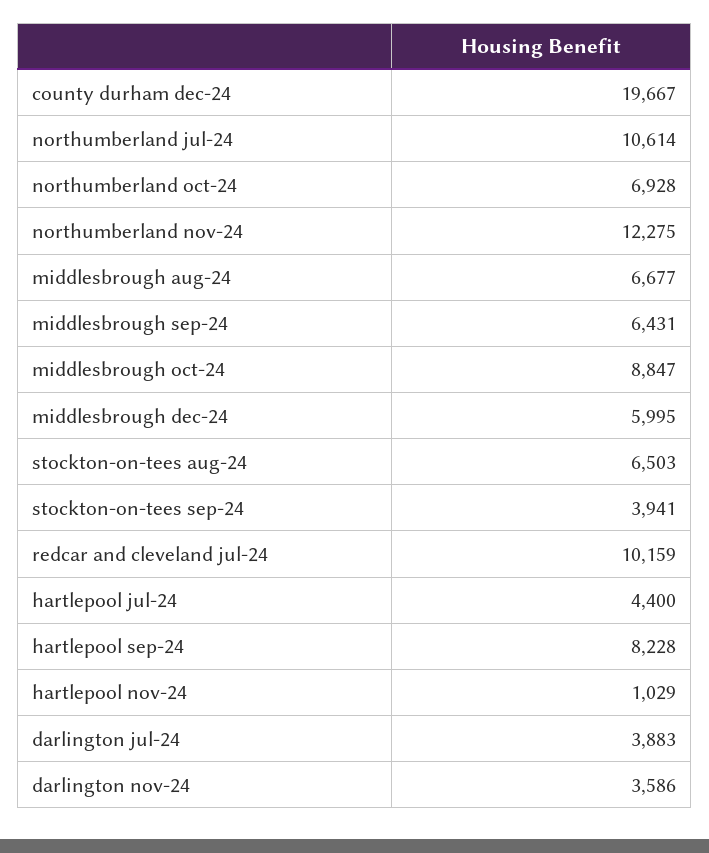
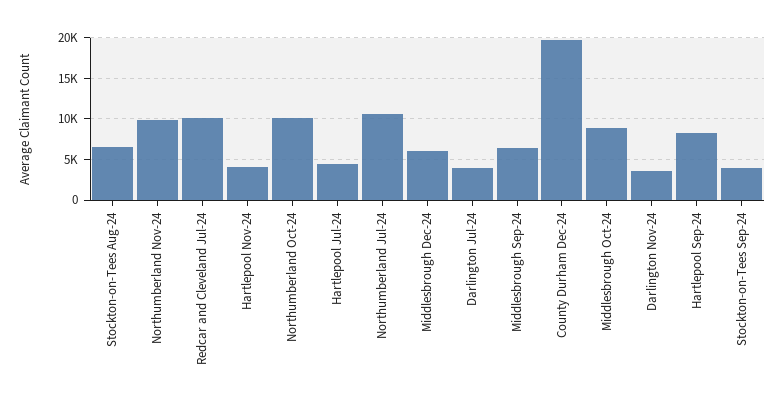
northumberland oct-24: 6928 -> 10000
northumberland nov-24: 12275 -> 10000
middlesbrough aug-24: 6677 -> none
hartlepool nov-24: 1029 -> 4000

